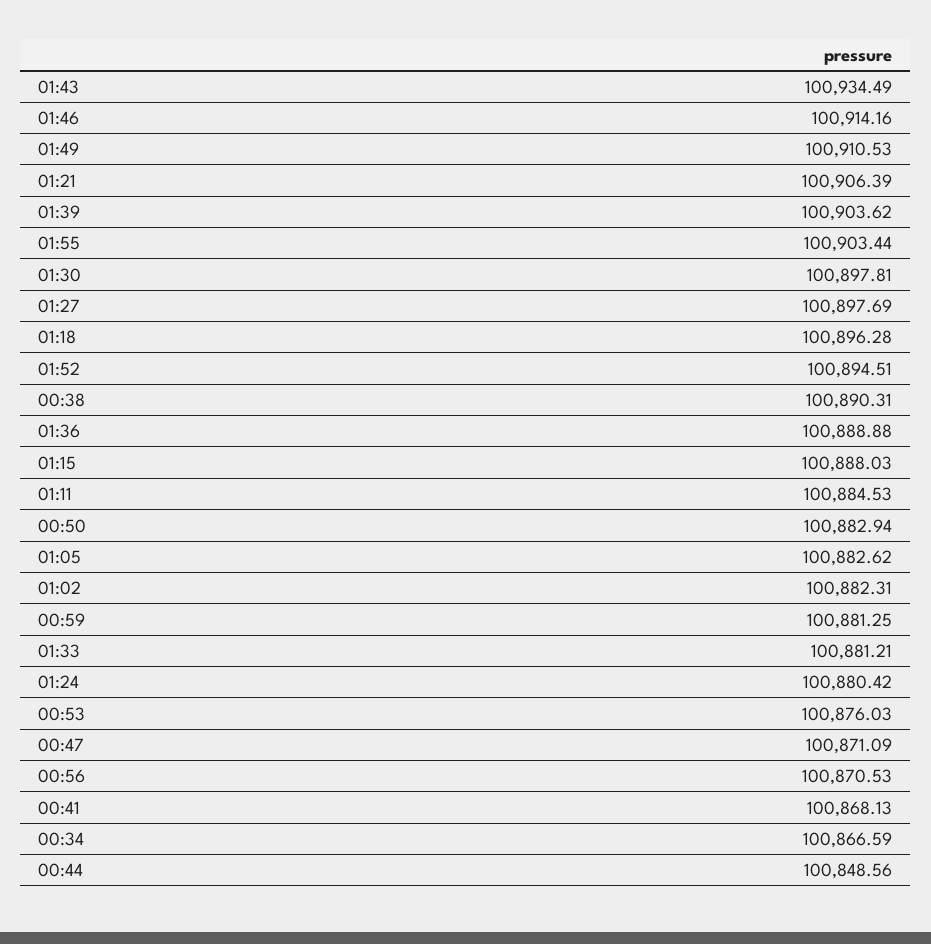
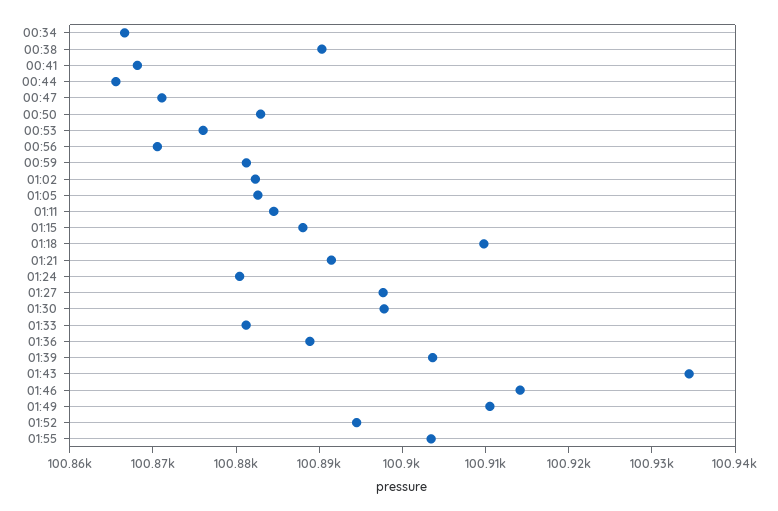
01:21: 100906.39 -> 100892
01:18: 100896.28 -> 100910
00:44: 100848.56 -> 100866

